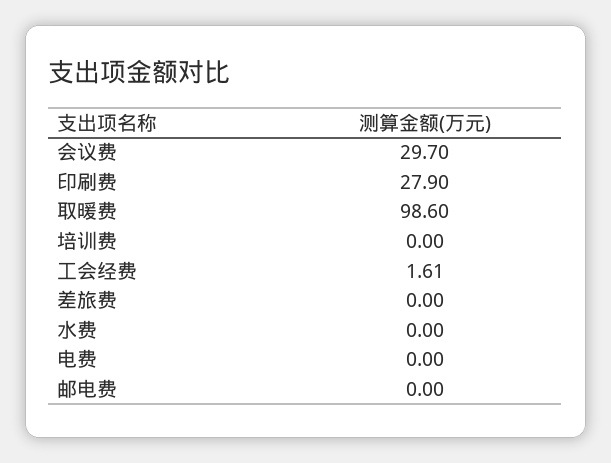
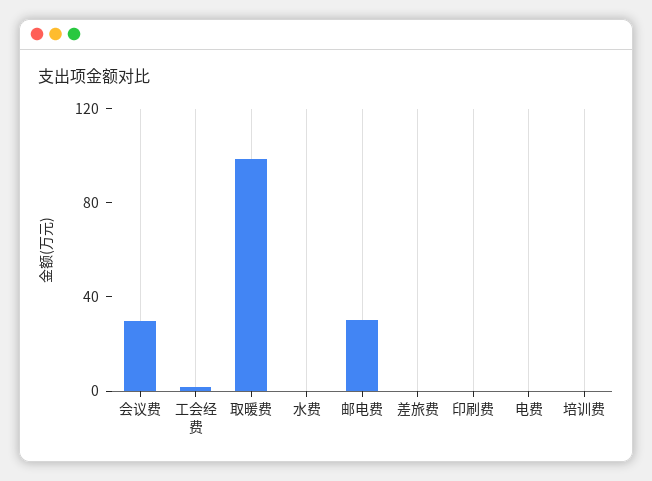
印刷费: 27.9 -> 0
邮电费: 0 -> 30

